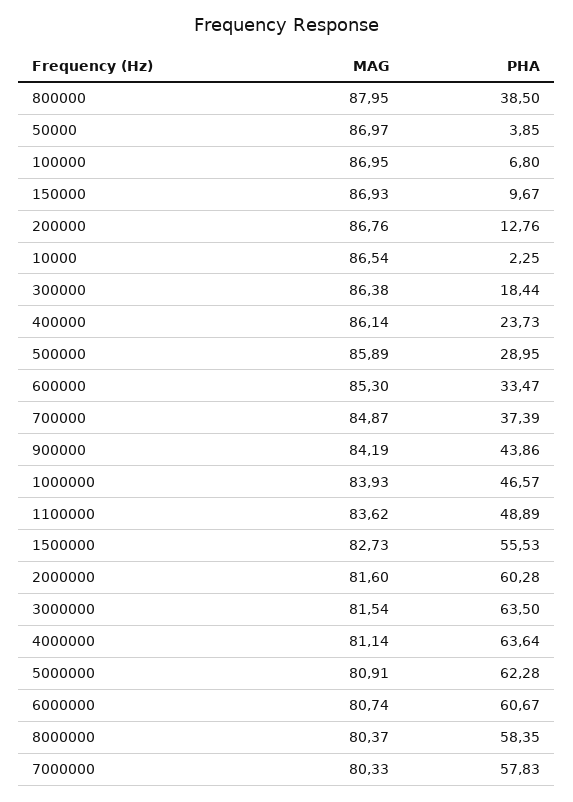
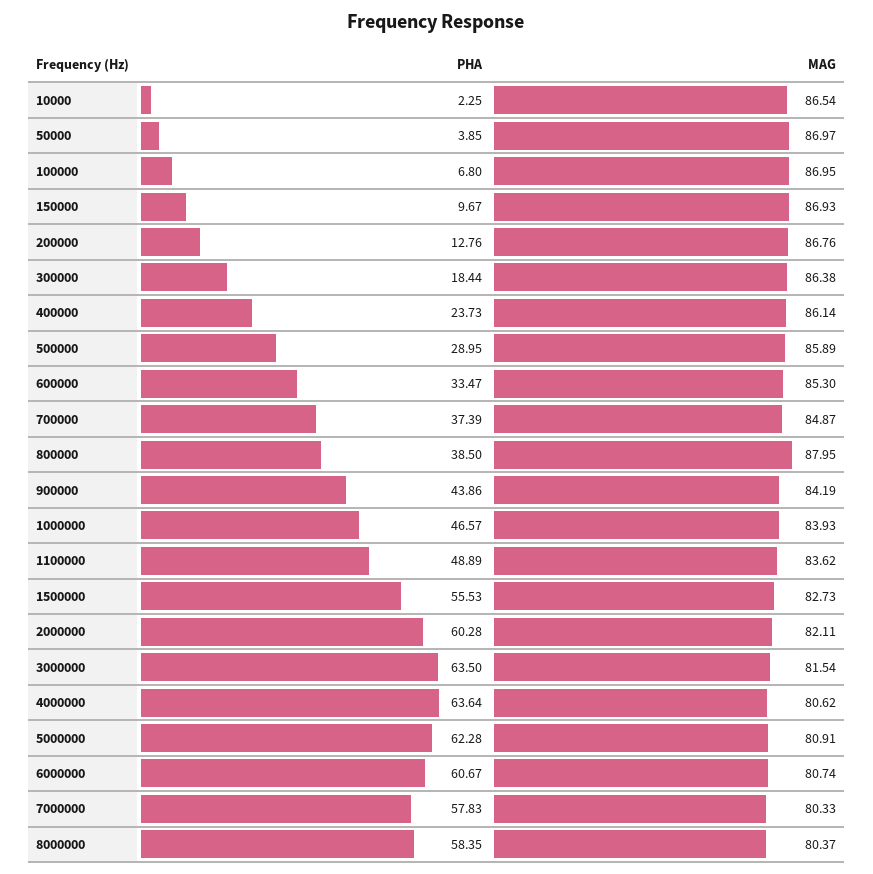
MAG, 2000000: 81.6 -> 82.11
MAG, 4000000: 81.14 -> 80.62

